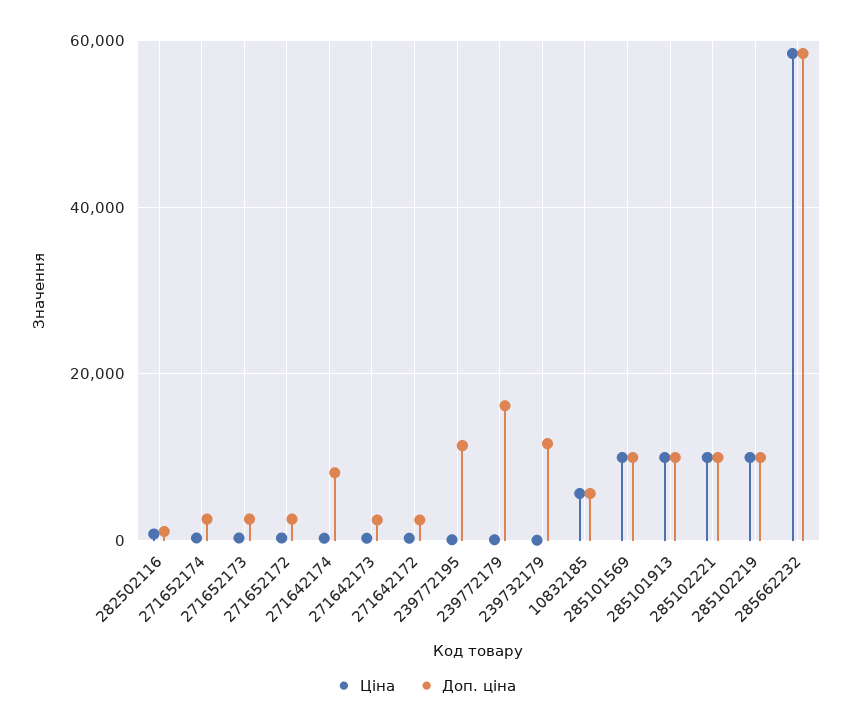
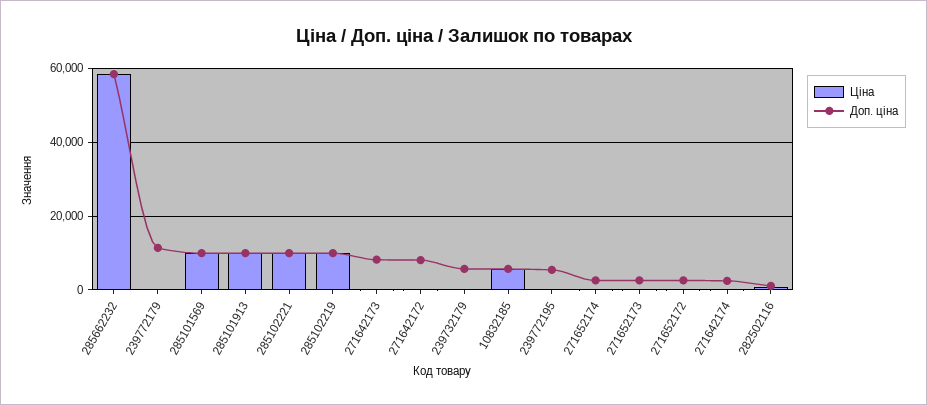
Доп. ціна, 271642174: 8000 -> 2000
Доп. ціна, 271642173: 2000 -> 8000
Доп. ціна, 271642172: 2000 -> 8000
Доп. ціна, 239772195: 12000 -> 6000
Доп. ціна, 239772179: 16000 -> 12000
Доп. ціна, 239732179: 12000 -> 6000

